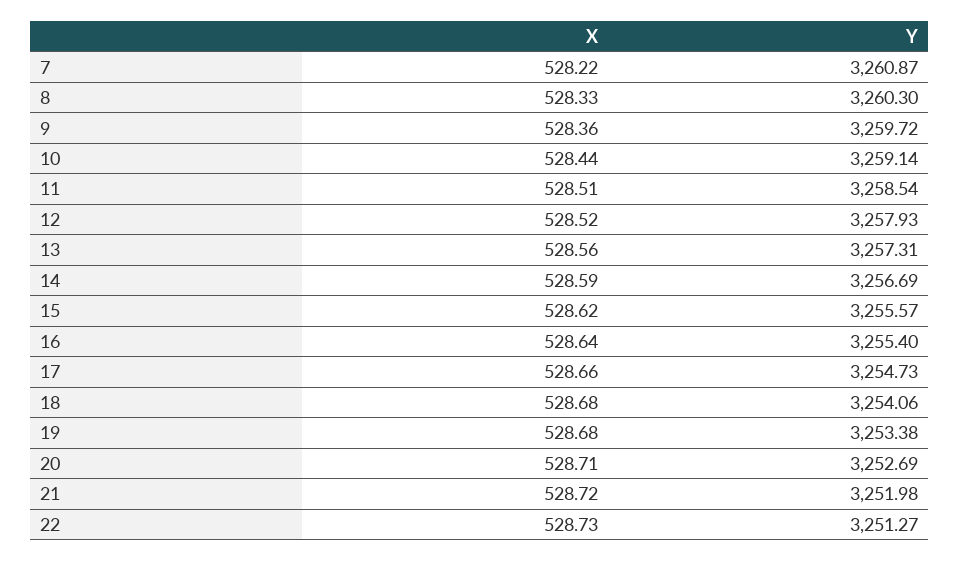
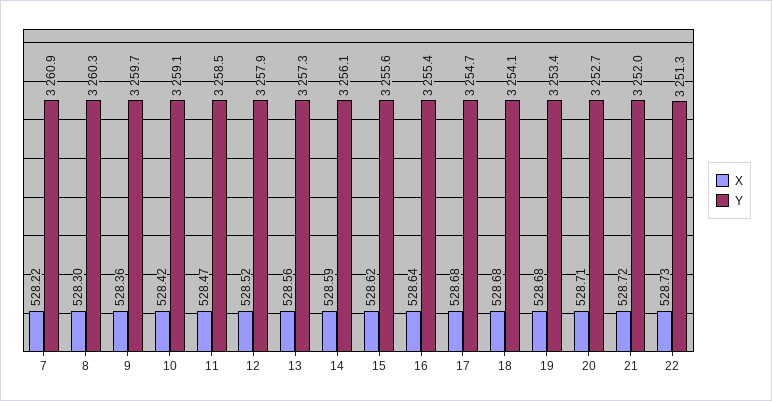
X, 8: 528.33 -> 528.3
X, 10: 528.44 -> 528.42
X, 11: 528.51 -> 528.47
Y, 14: 3256.69 -> 3256.1
X, 17: 528.66 -> 528.68

